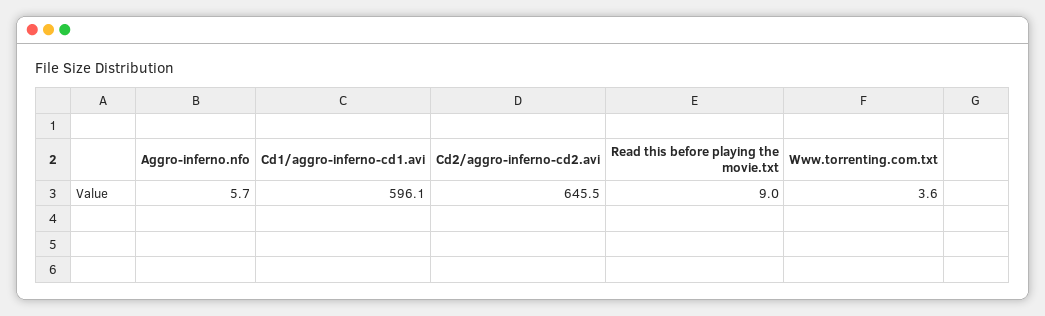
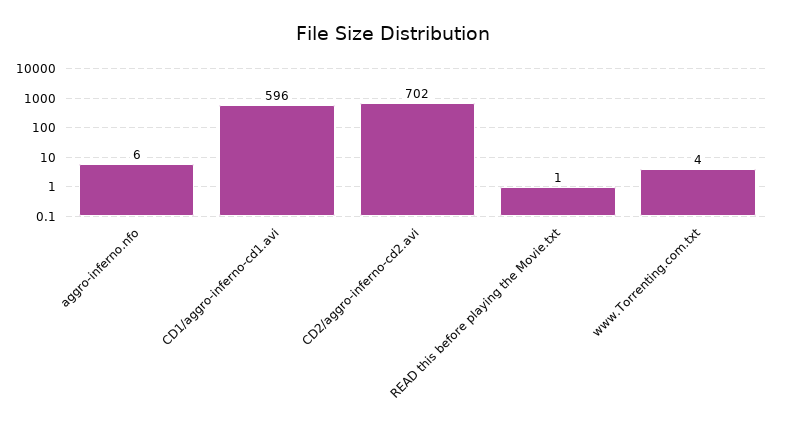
Cd2/aggro-inferno-cd2.avi: 645.5 -> 702
Read this before playing the movie.txt: 9 -> 1

